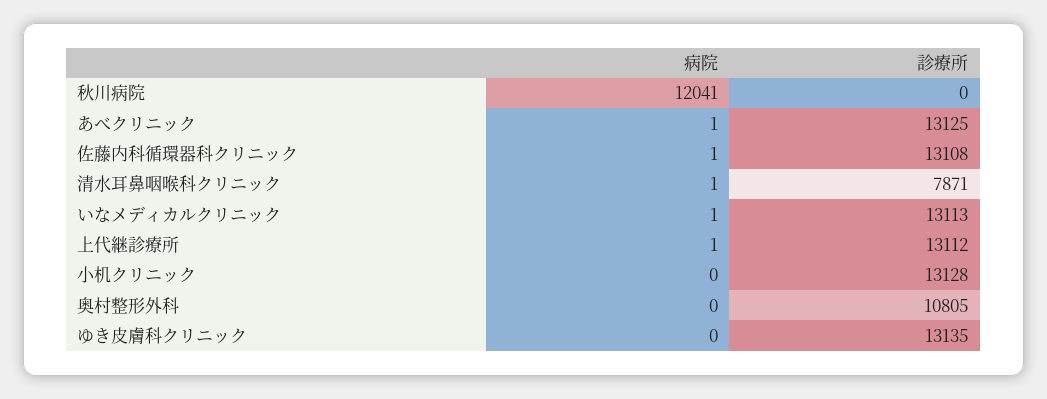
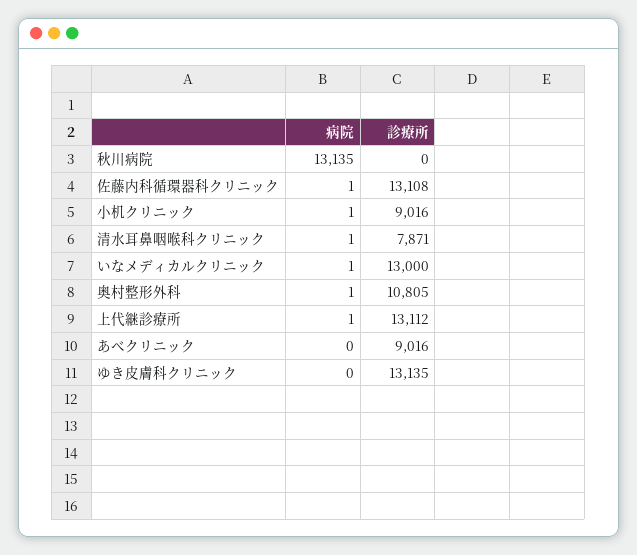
病院, 秋川病院: 12041 -> 13135
病院, あべクリニック: 1 -> 0
診療所, あべクリニック: 13125 -> 9016
診療所, いなメディカルクリニック: 13113 -> 13000
病院, 小机クリニック: 0 -> 1
診療所, 小机クリニック: 13128 -> 9016
病院, 奥村整形外科: 0 -> 1

